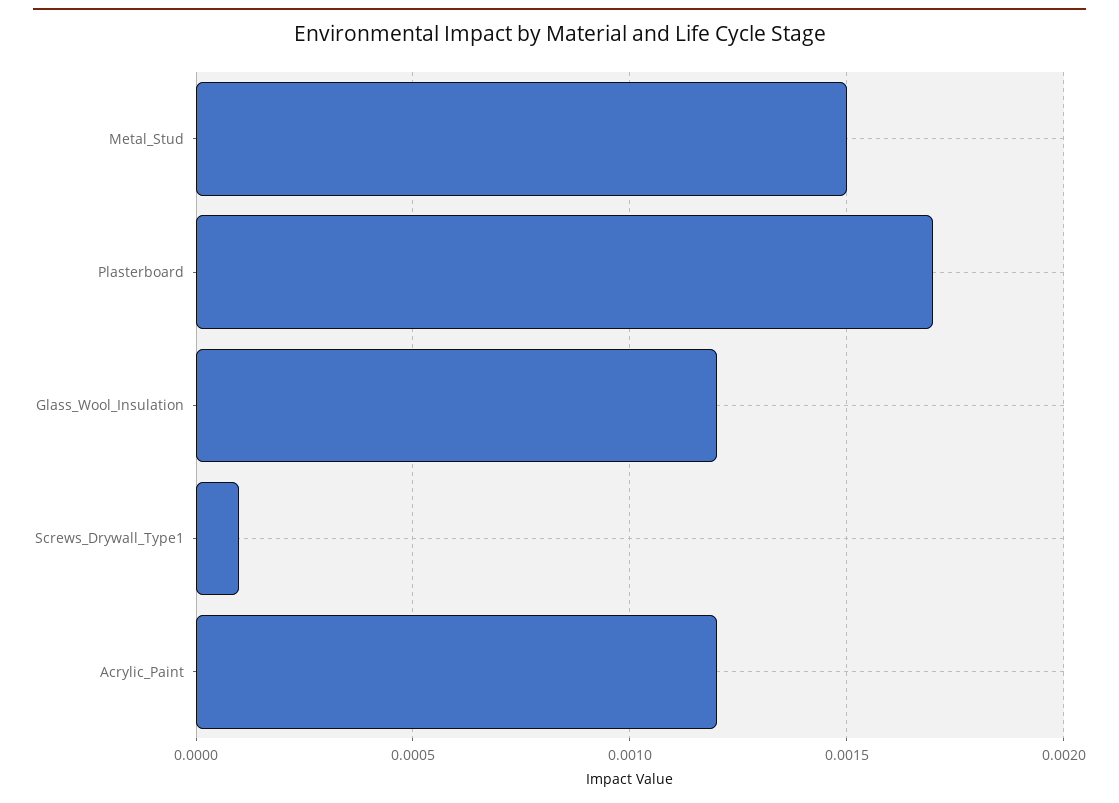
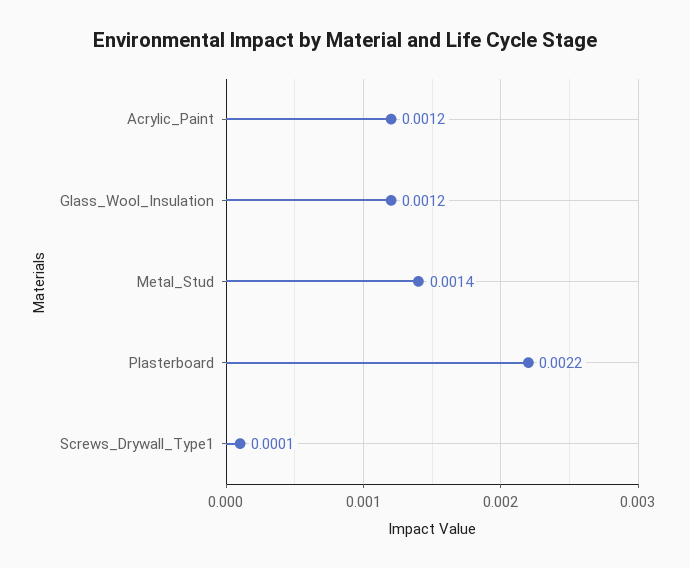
Metal_Stud: 0.0015 -> 0.0014
Plasterboard: 0.0017 -> 0.0022

